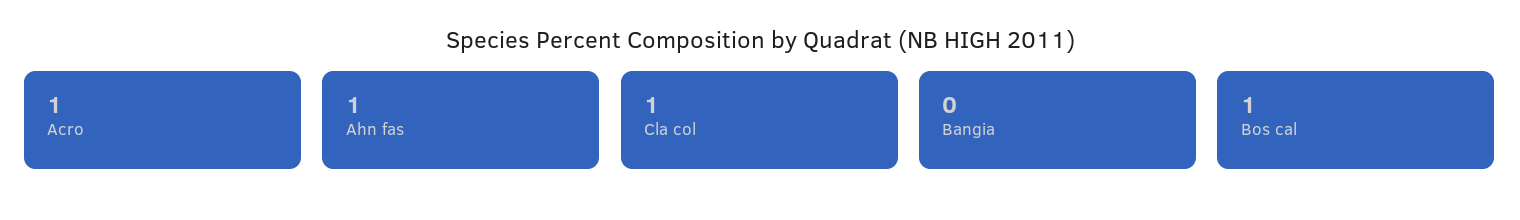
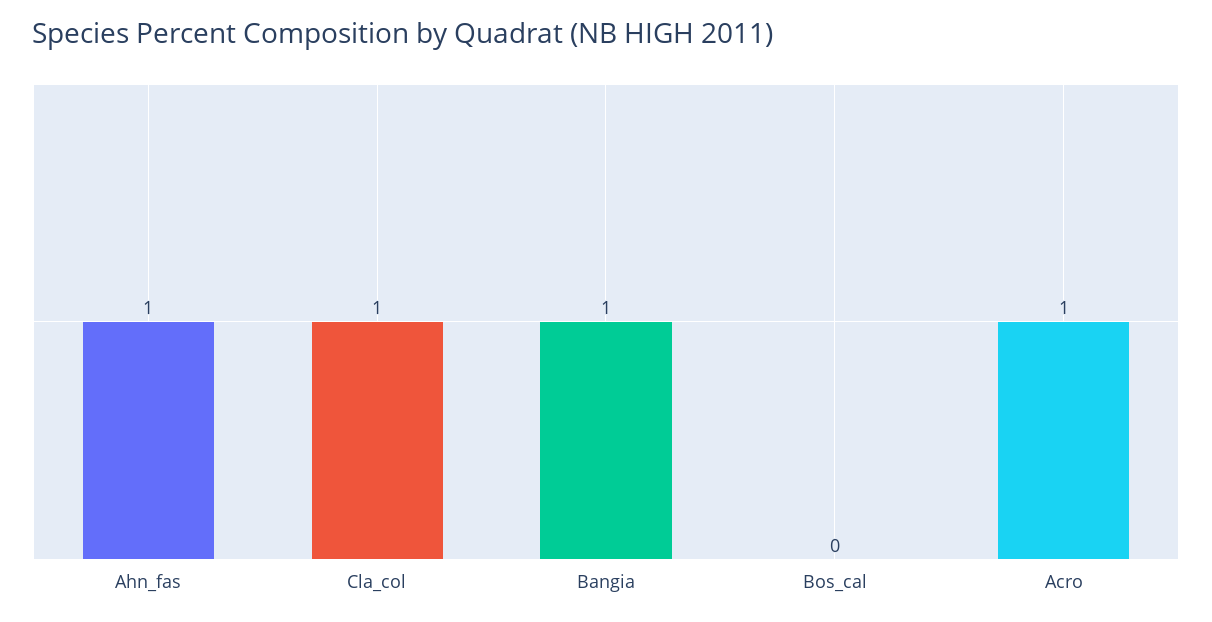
Bangia: 0 -> 1
Bos cal: 1 -> 0

